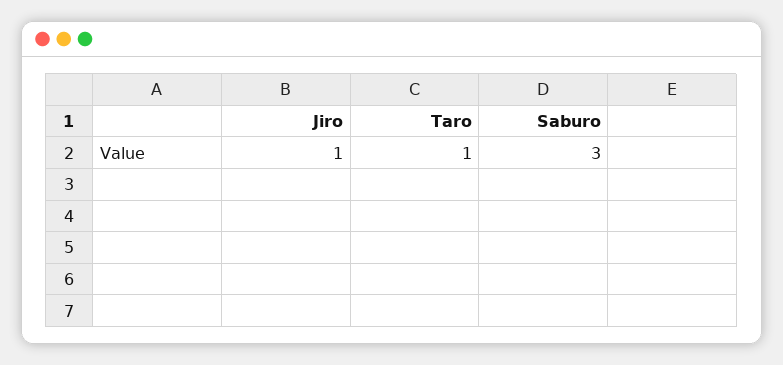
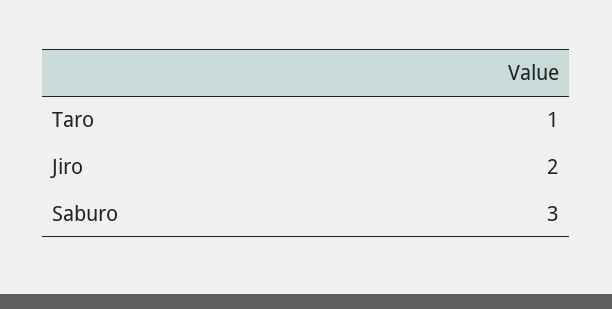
Jiro: 1 -> 2

